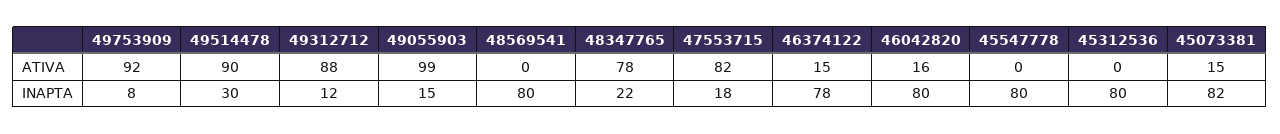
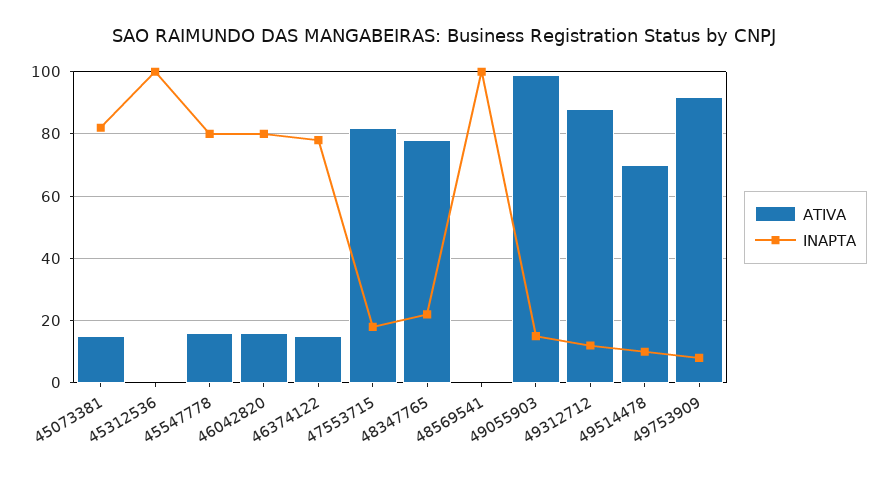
ATIVA, 49514478: 90 -> 70
ATIVA, 45547778: 0 -> 15
INAPTA, 49514478: 30 -> 10
INAPTA, 48569541: 80 -> 100
INAPTA, 45312536: 80 -> 100

